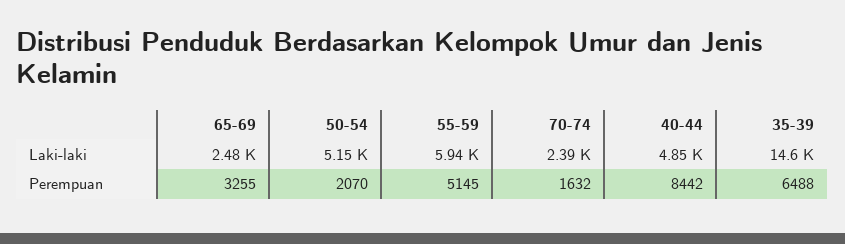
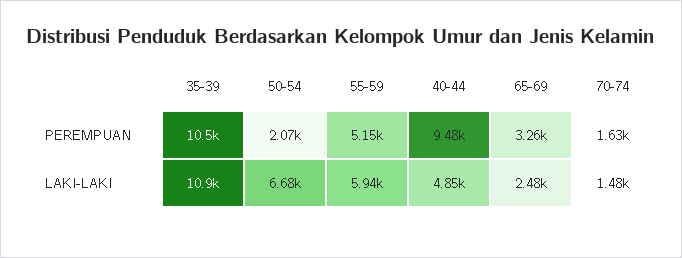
50-54, Laki-laki: 5150 -> 6680
70-74, Laki-laki: 2390 -> 1480
35-39, Laki-laki: 14600 -> 10900
40-44, Perempuan: 8442 -> 9480
35-39, Perempuan: 6488 -> 10500

